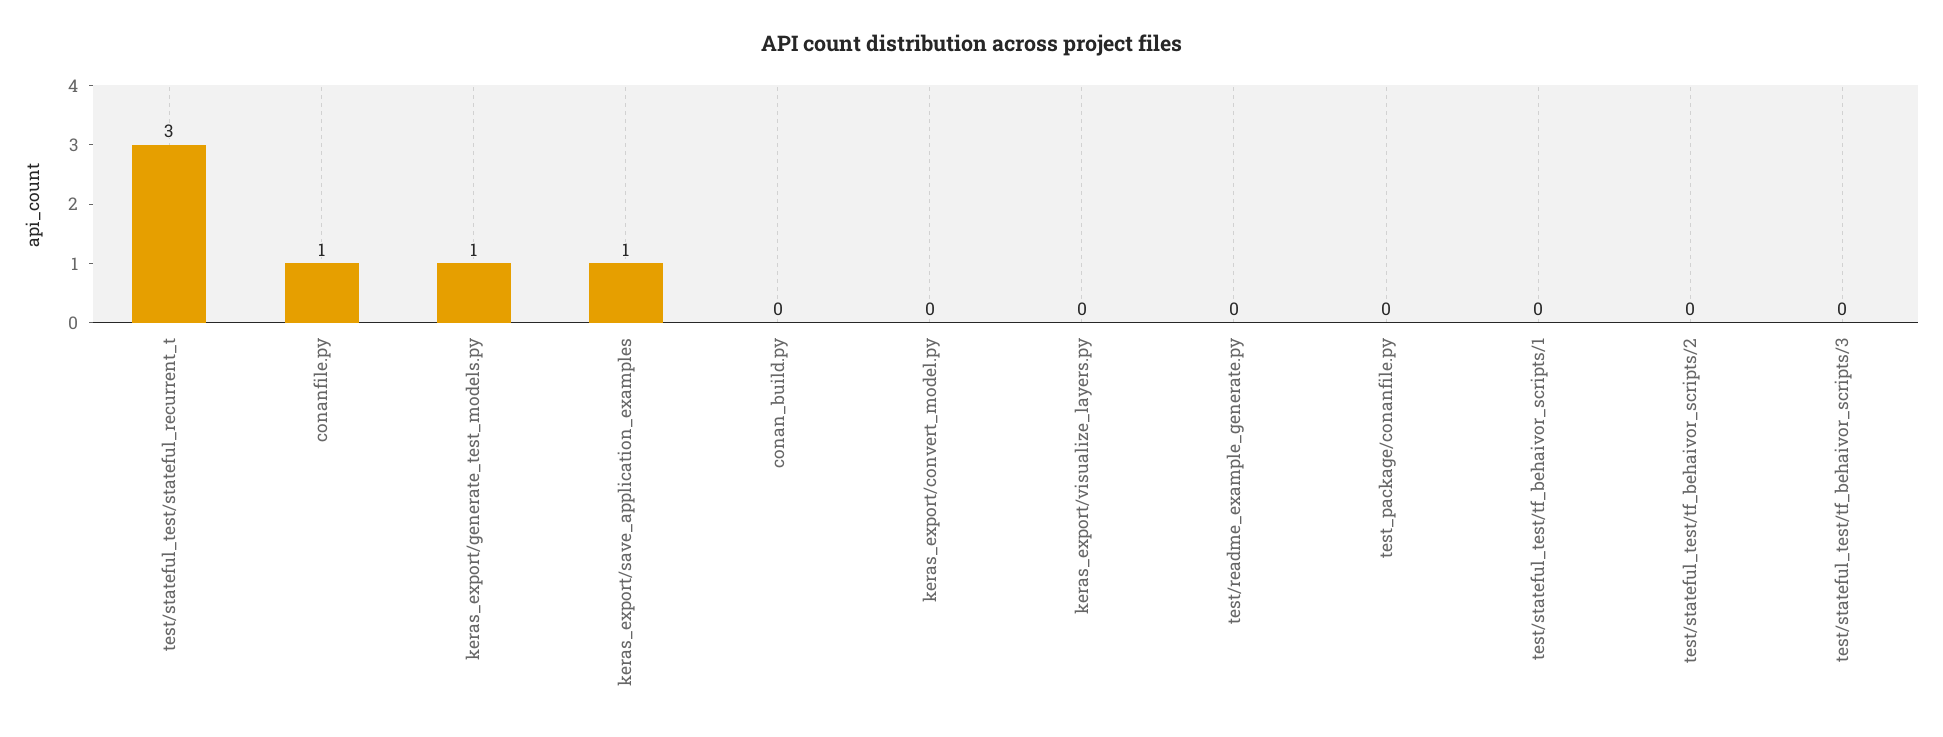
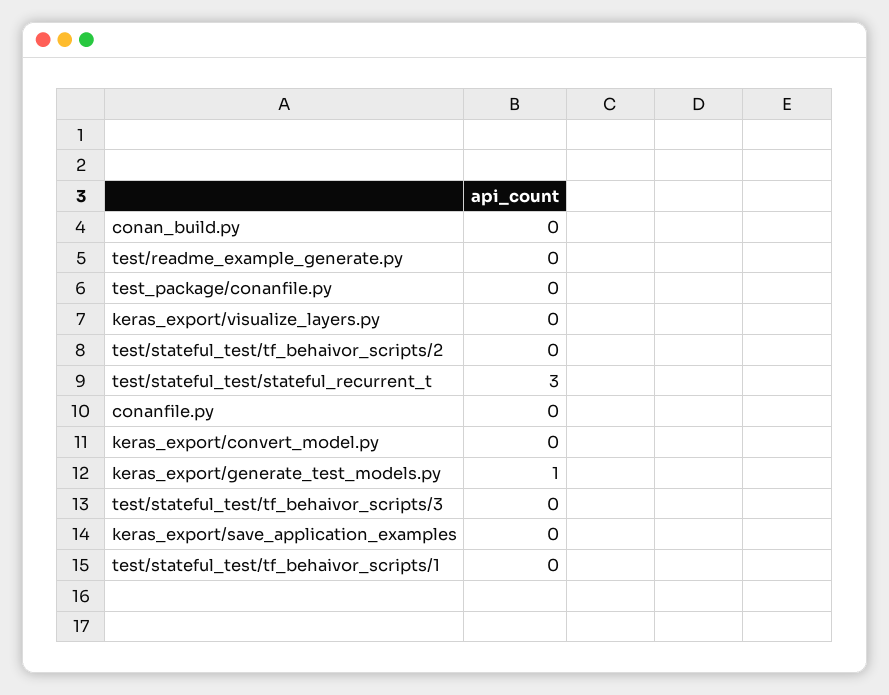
conanfile.py: 1 -> 0
keras_export/save_application_examples: 1 -> 0

